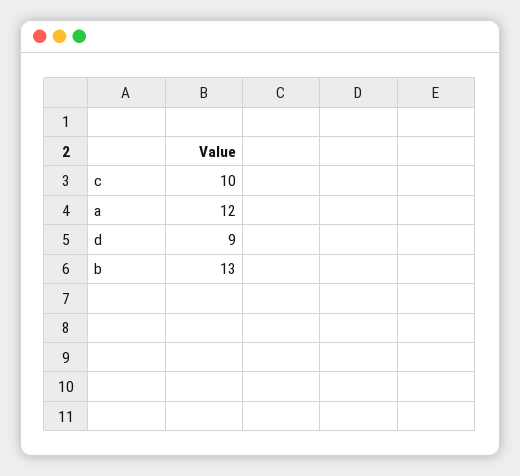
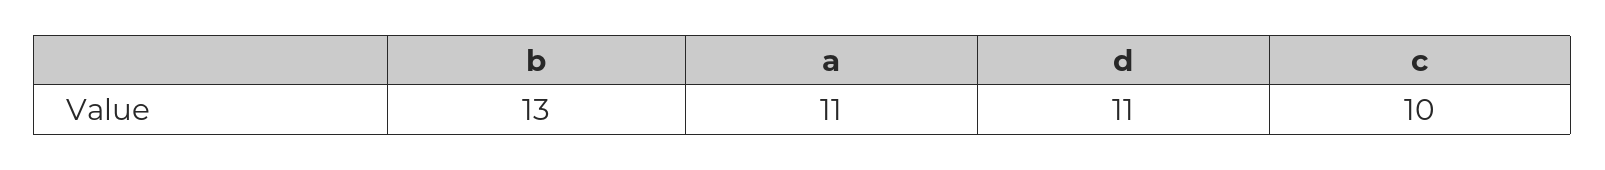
a: 12 -> 11
d: 9 -> 11

